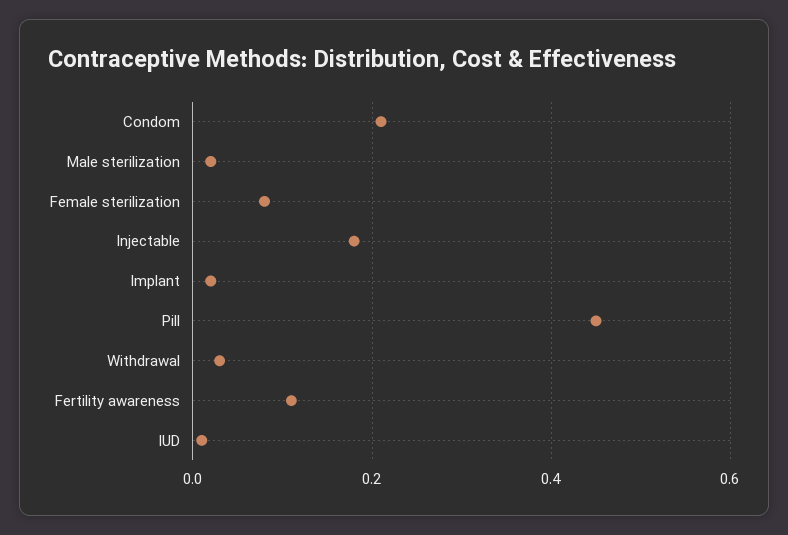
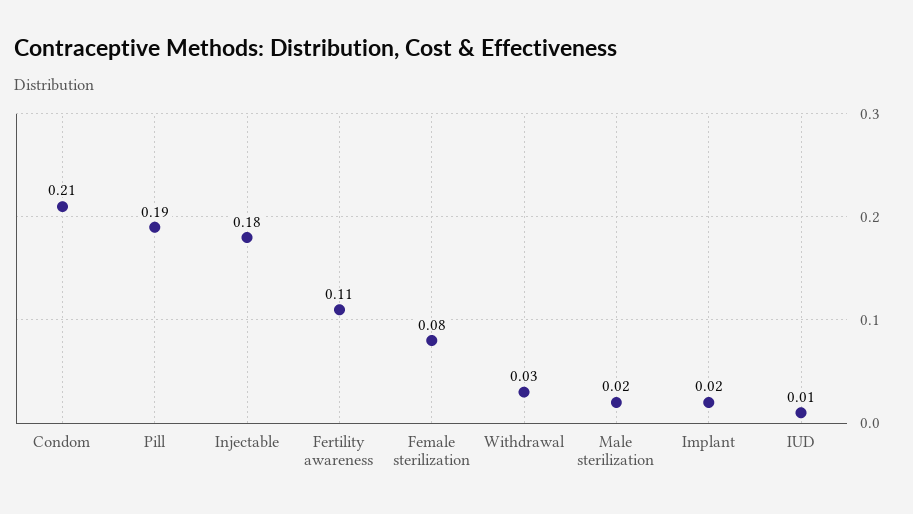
Pill: 0.45 -> 0.19

